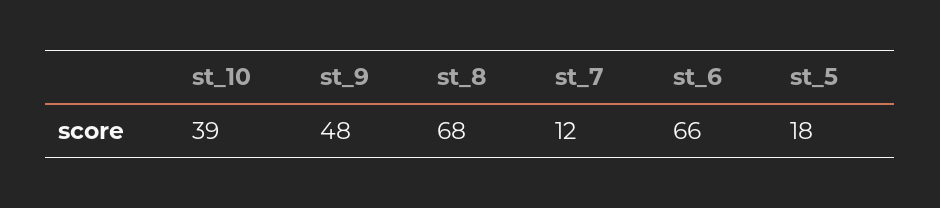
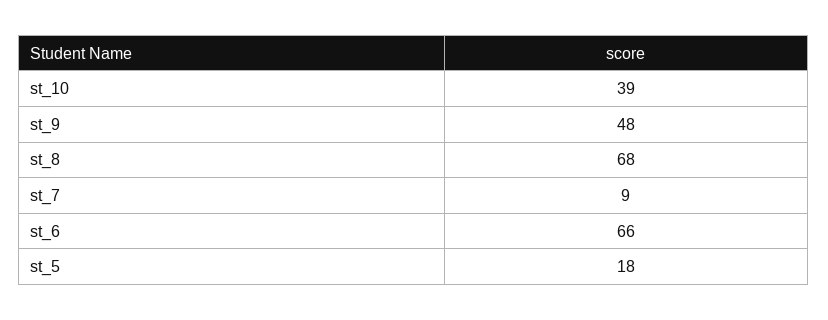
st_7: 12 -> 9

